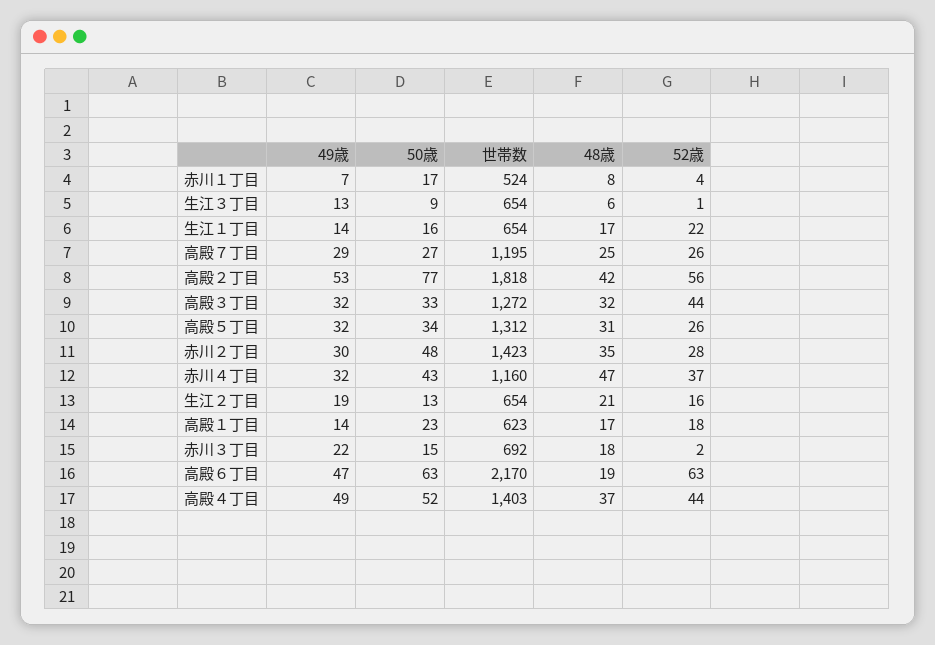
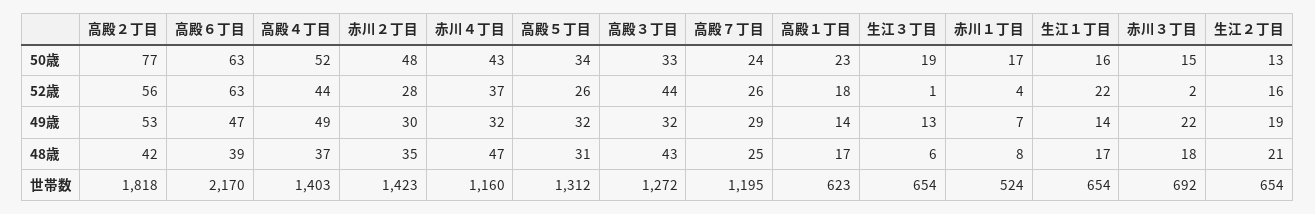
50歳, 生江３丁目: 9 -> 19
50歳, 高殿７丁目: 27 -> 24
48歳, 高殿３丁目: 32 -> 43
48歳, 高殿６丁目: 19 -> 39

